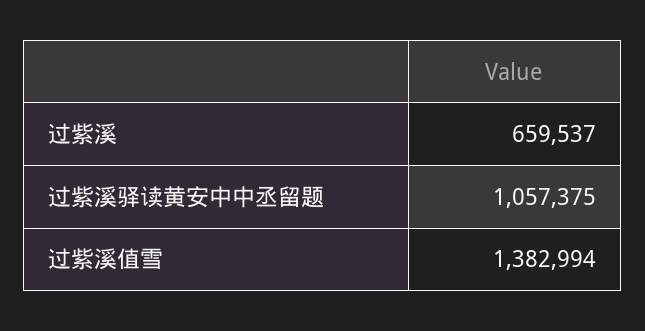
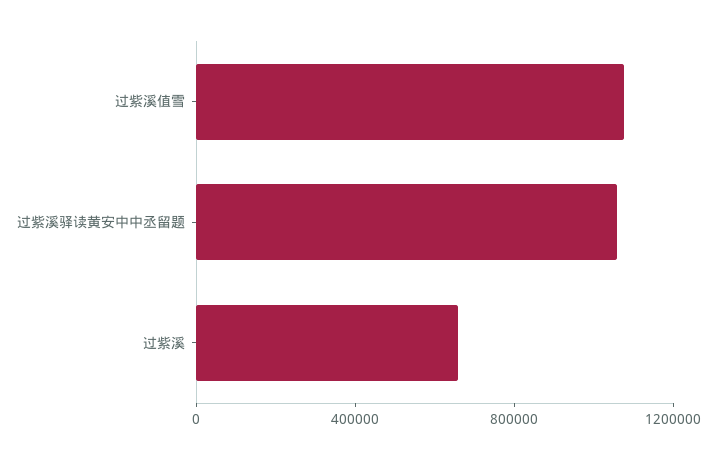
过紫溪值雪: 1382994 -> 1100000

